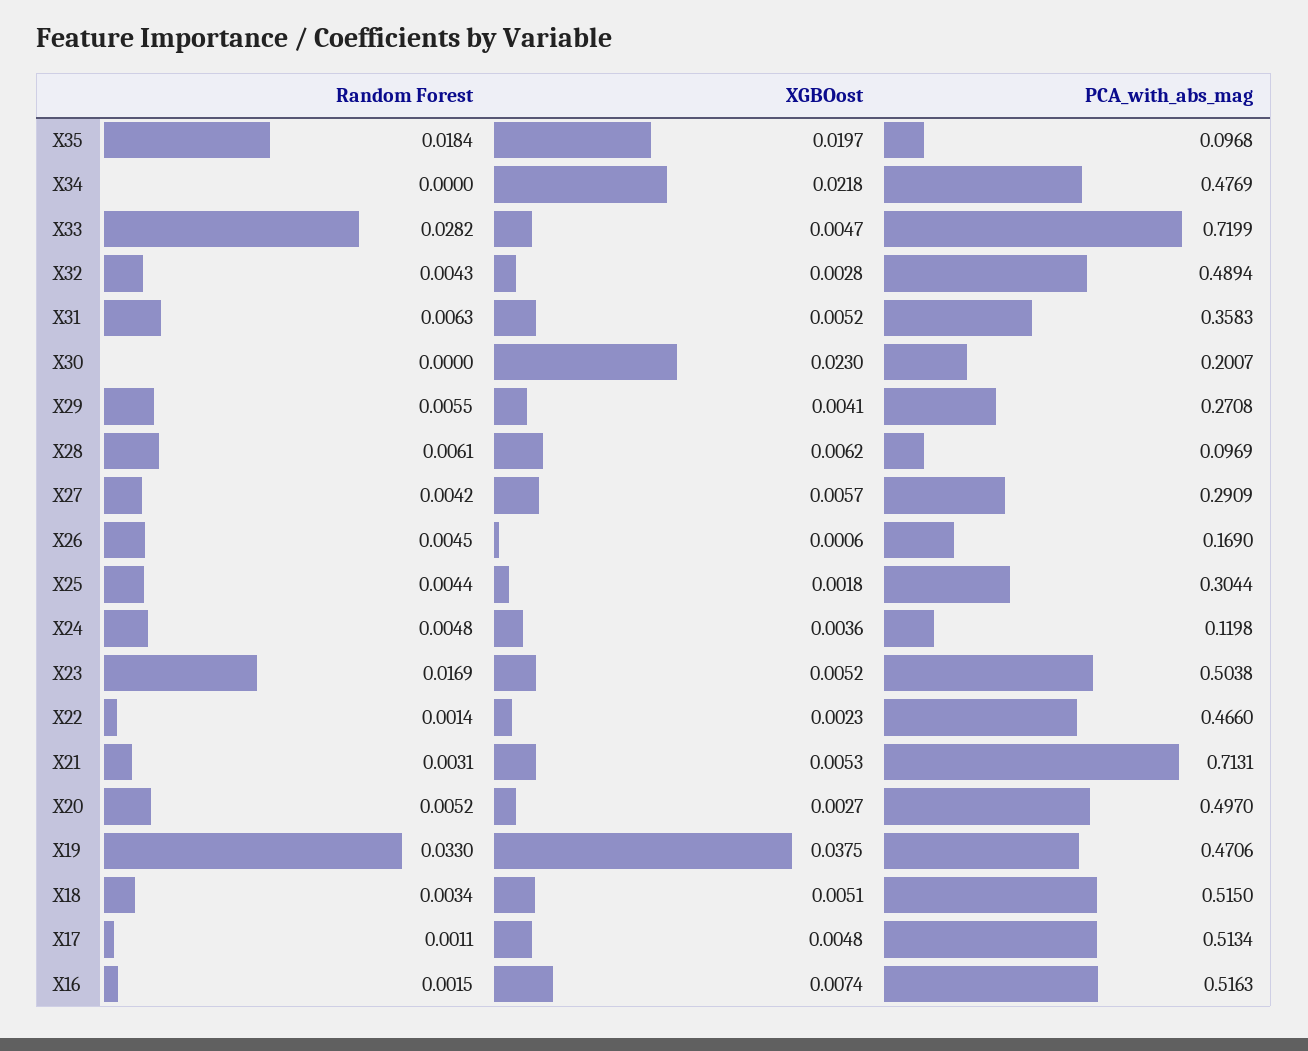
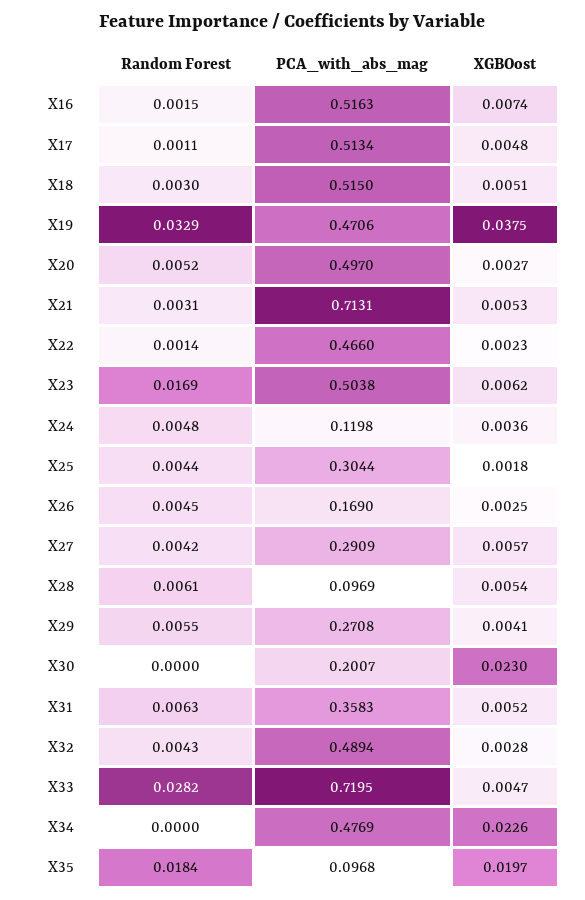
XGBOost, X34: 0.0218 -> 0.0226
PCA_with_abs_mag, X33: 0.7199 -> 0.7195
XGBOost, X28: 0.0062 -> 0.0054
XGBOost, X26: 0.0006 -> 0.0025
XGBOost, X23: 0.0052 -> 0.0062
Random Forest, X19: 0.033 -> 0.0329
Random Forest, X18: 0.0034 -> 0.003

